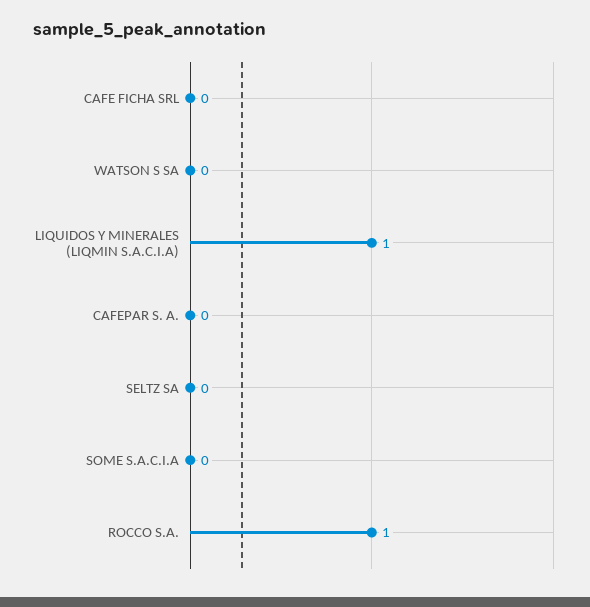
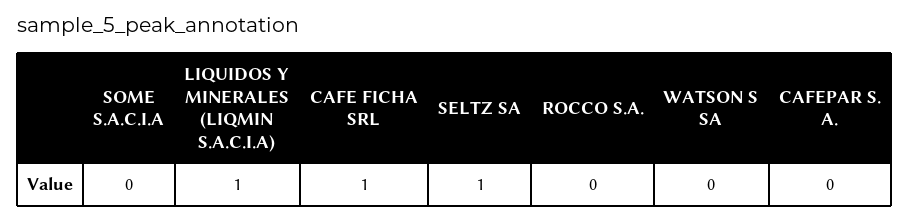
CAFE FICHA SRL: 0 -> 1
SELTZ SA: 0 -> 1
ROCCO S.A.: 1 -> 0

